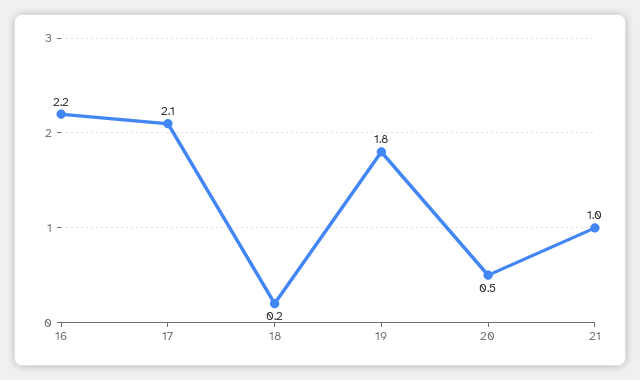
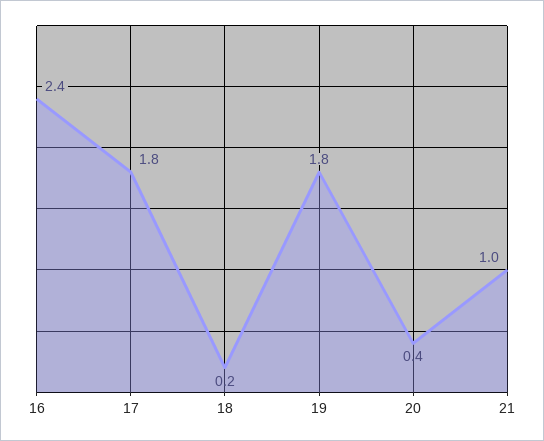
16: 2.2 -> 2.4
17: 2.1 -> 1.8
20: 0.5 -> 0.4

